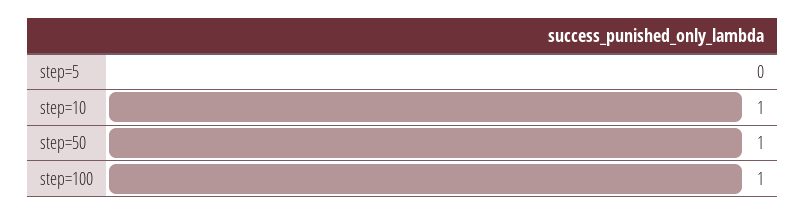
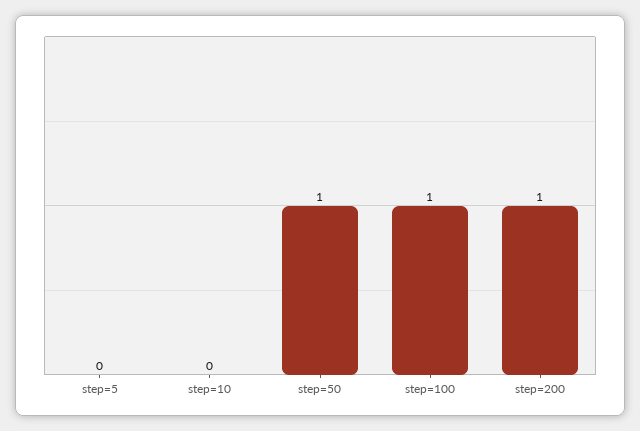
step=10: 1 -> 0
step=200: none -> 1

